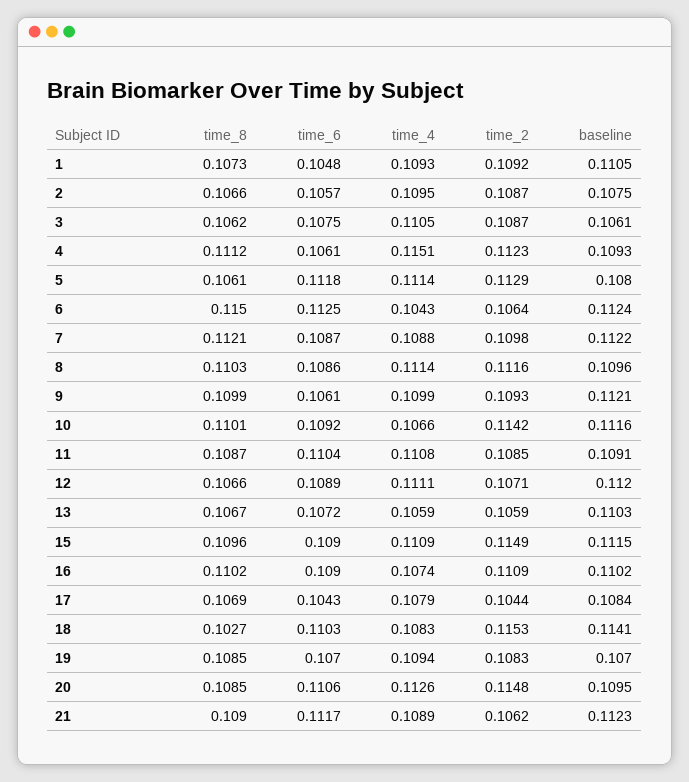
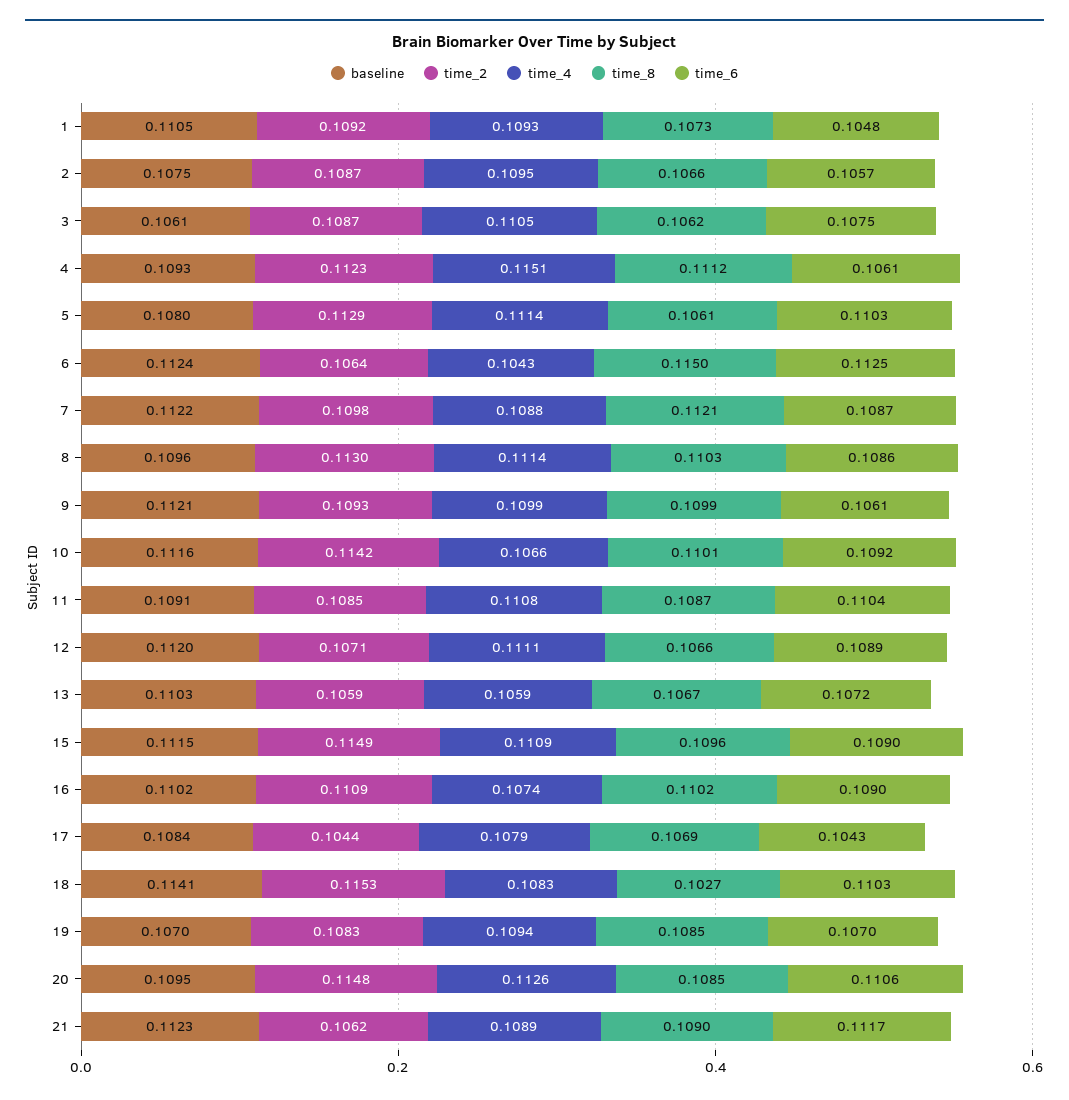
time_6, 5: 0.1118 -> 0.1103
time_2, 8: 0.1116 -> 0.113

